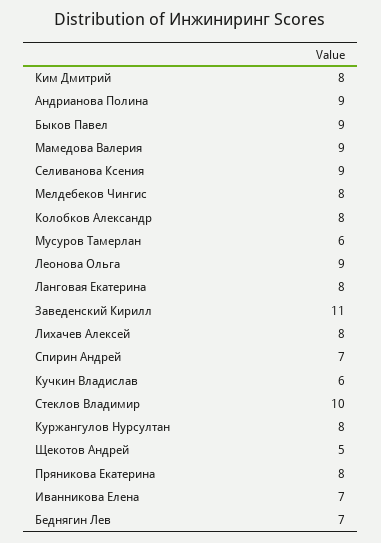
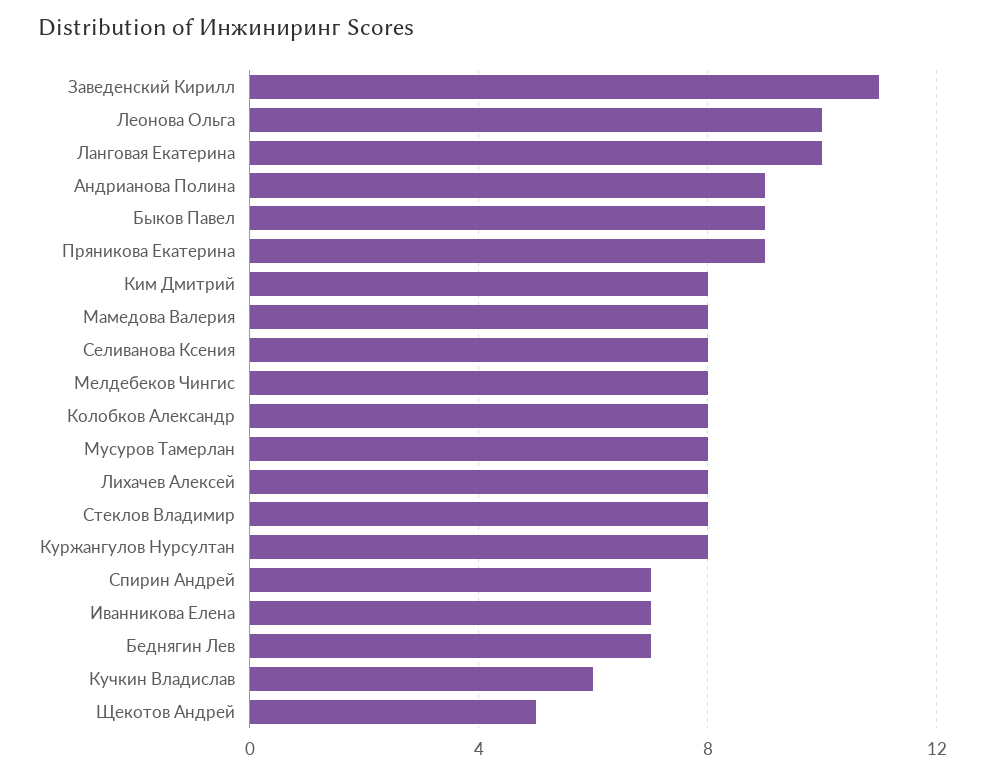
Мамедова Валерия: 9 -> 8
Селиванова Ксения: 9 -> 8
Мусуров Тамерлан: 6 -> 8
Леонова Ольга: 9 -> 10
Ланговая Екатерина: 8 -> 10
Стеклов Владимир: 10 -> 8
Пряникова Екатерина: 8 -> 9

